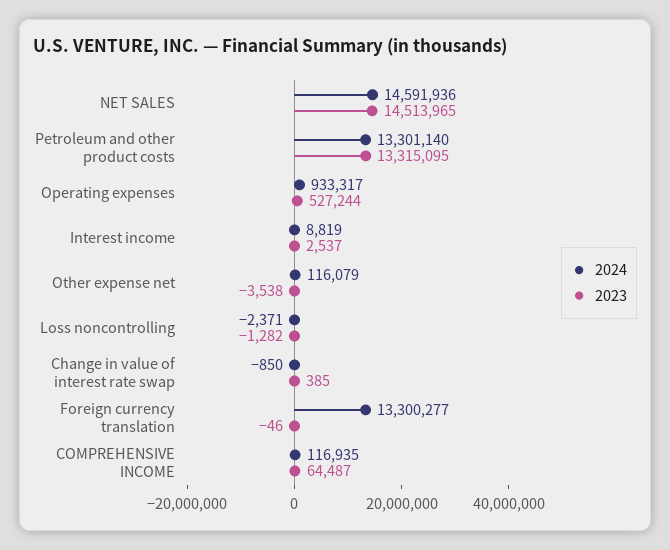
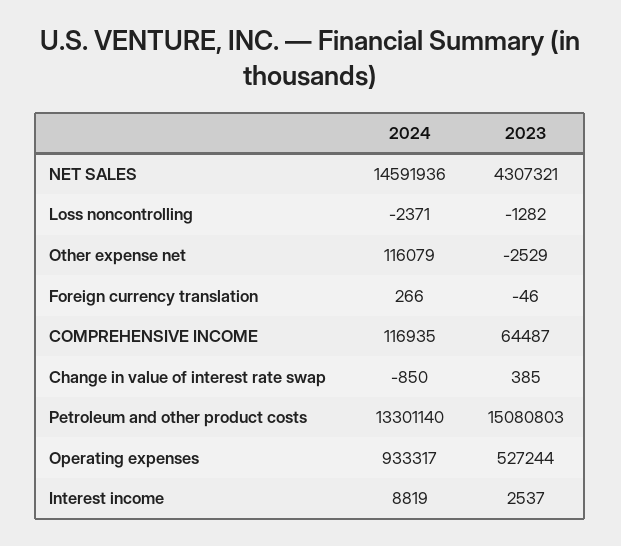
2023, NET SALES: 14513965 -> 4307321
2023, Petroleum and other product costs: 13315095 -> 15080803
2023, Other expense net: -3538 -> -2529
2024, Foreign currency translation: 13300277 -> 266

